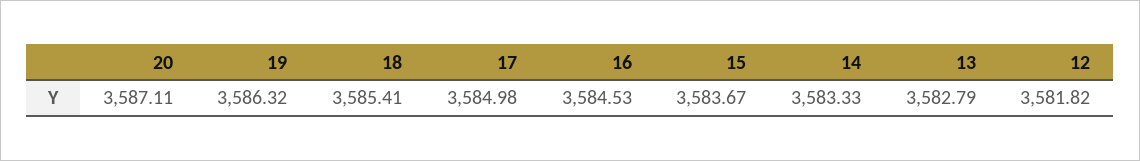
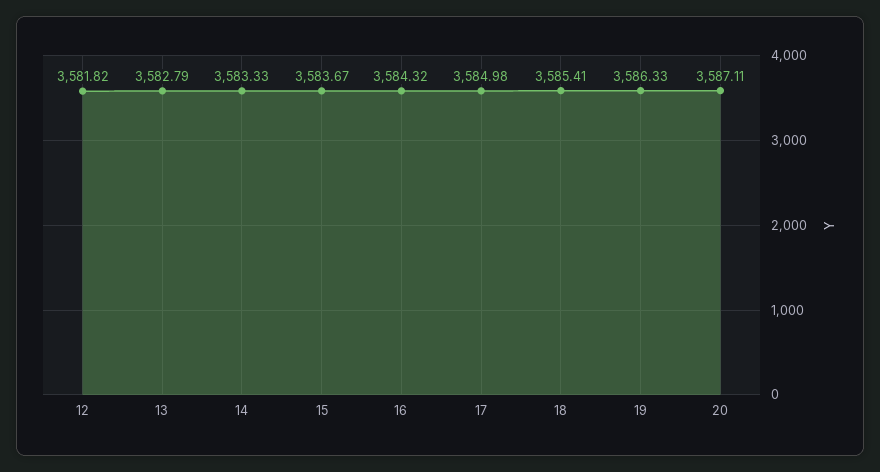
19: 3586.32 -> 3586.33
16: 3584.53 -> 3584.32

